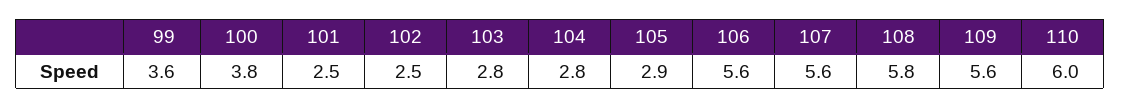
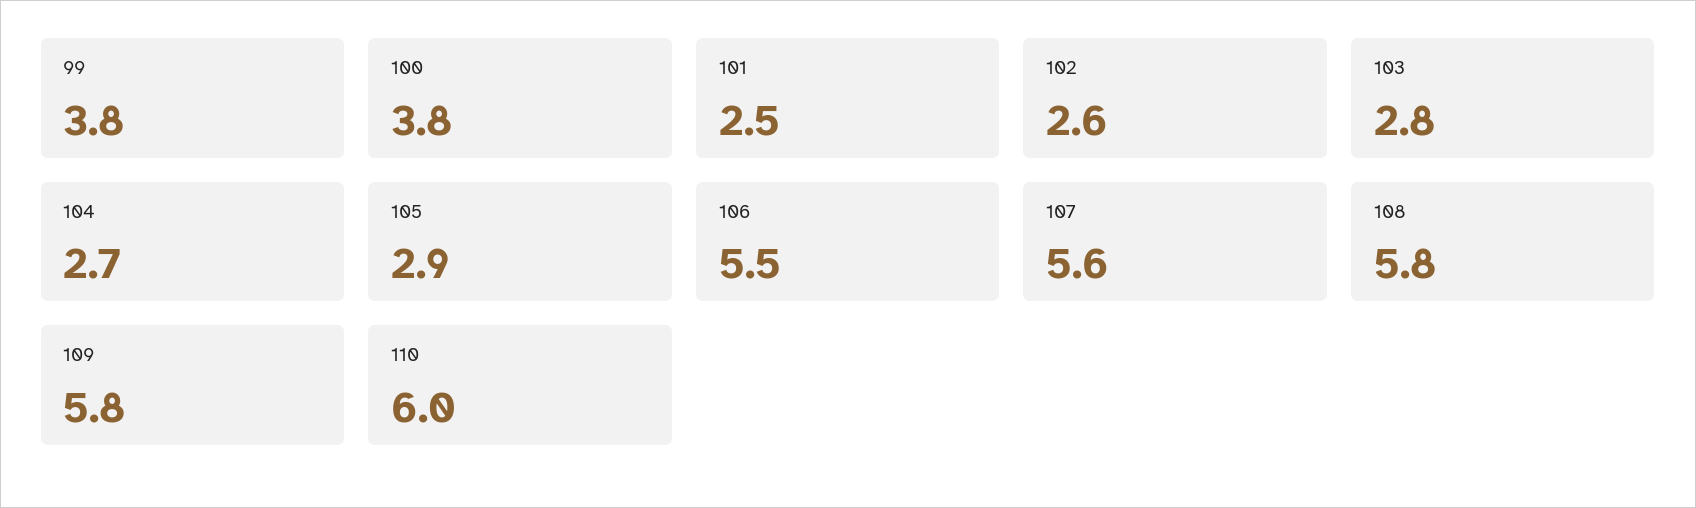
99: 3.6 -> 3.8
102: 2.5 -> 2.6
104: 2.8 -> 2.7
106: 5.6 -> 5.5
109: 5.6 -> 5.8

